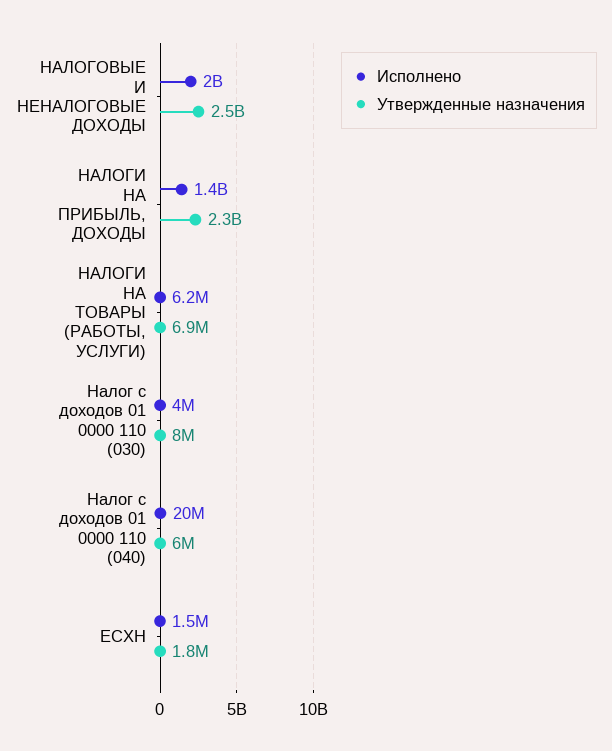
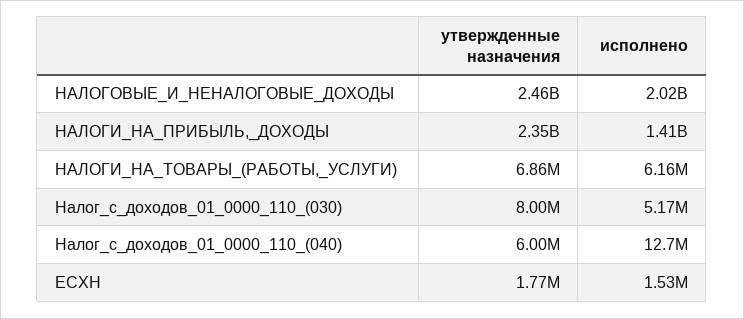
Исполнено, Налог с доходов 01 0000 110 (030): 4000000 -> 5170000
Исполнено, Налог с доходов 01 0000 110 (040): 20000000 -> 12700000

